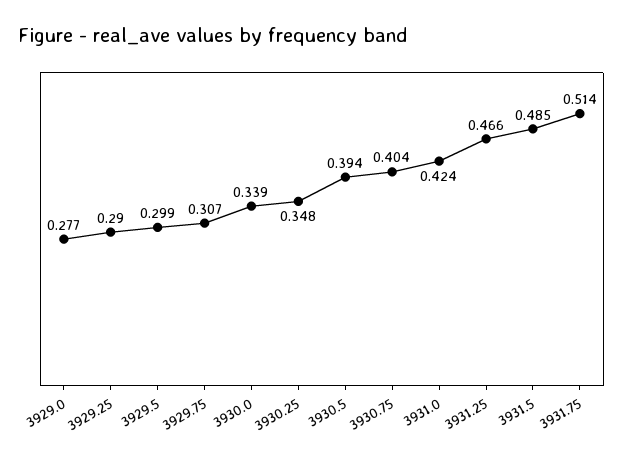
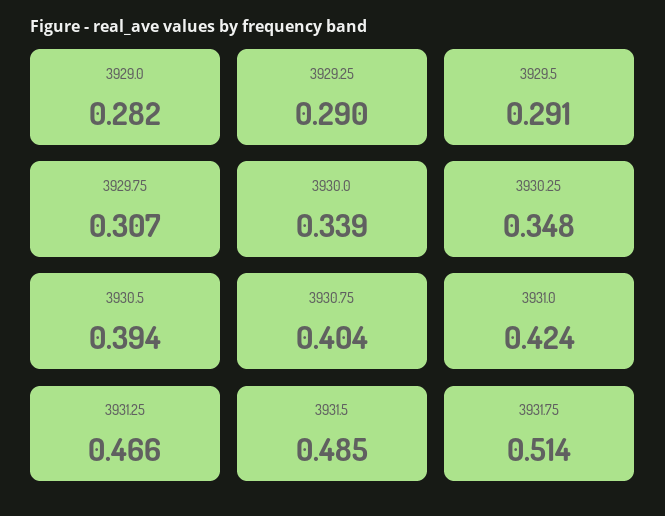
3929.0: 0.277 -> 0.282
3929.5: 0.299 -> 0.291

